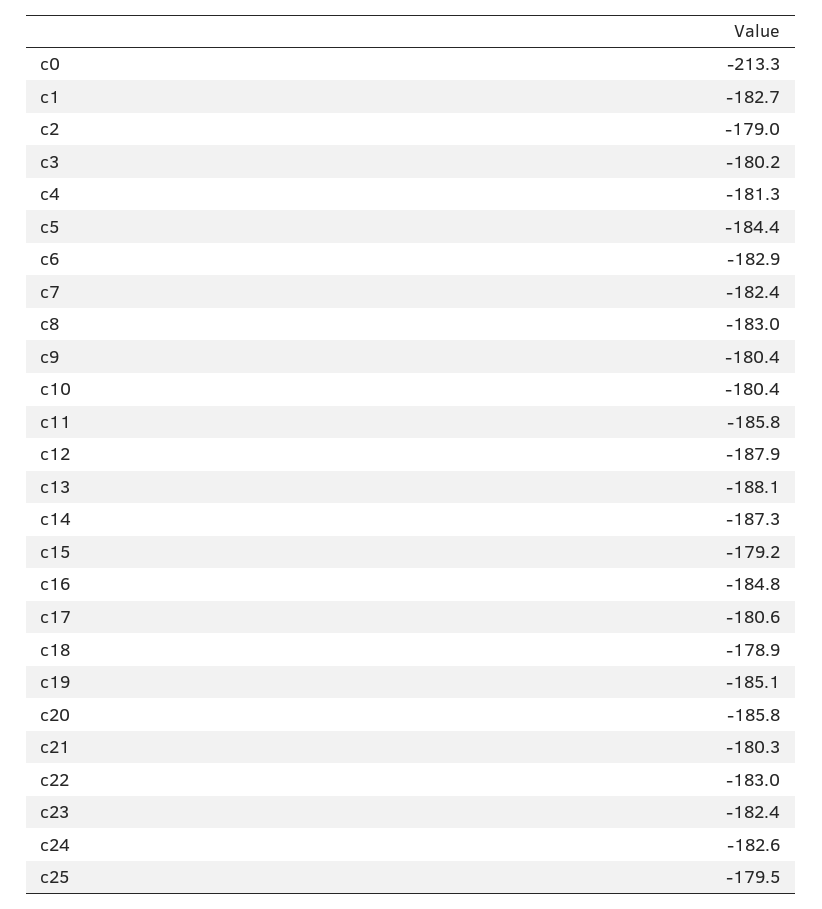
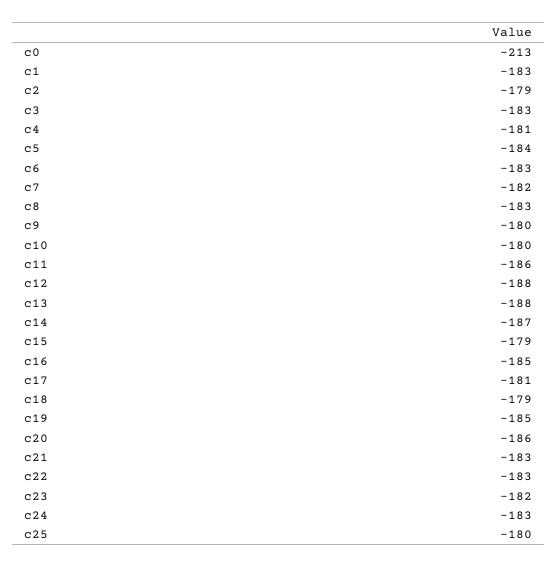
c3: -180.2 -> -183
c21: -180.3 -> -183

